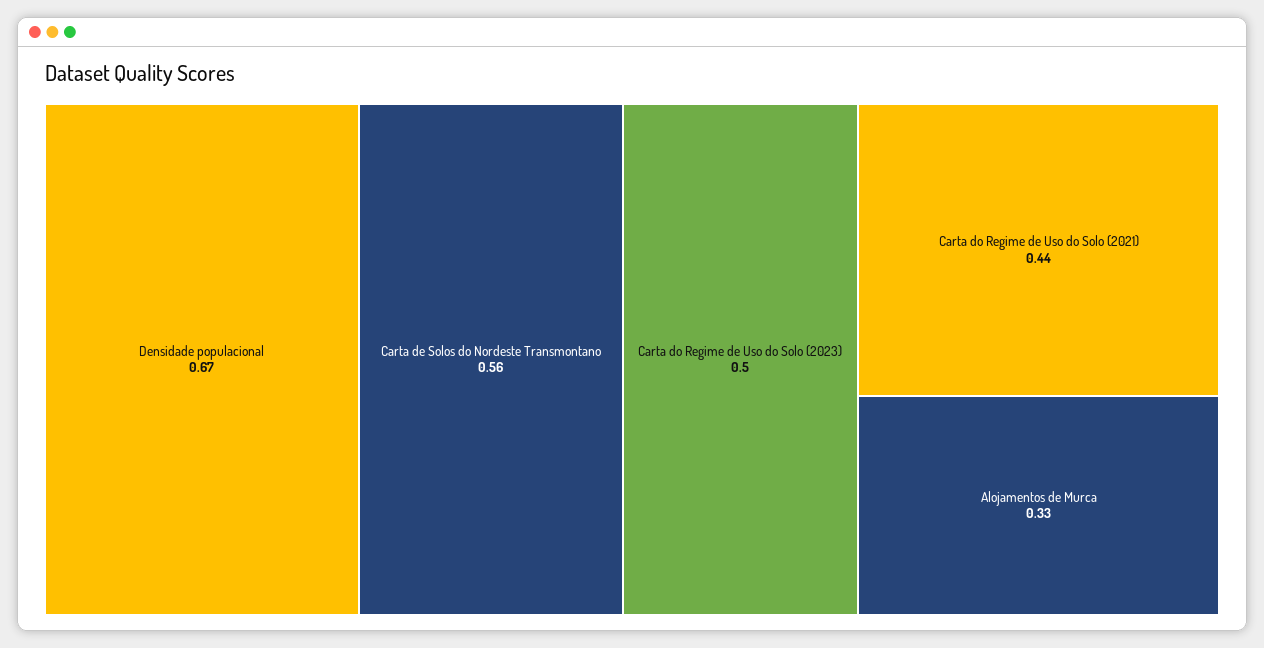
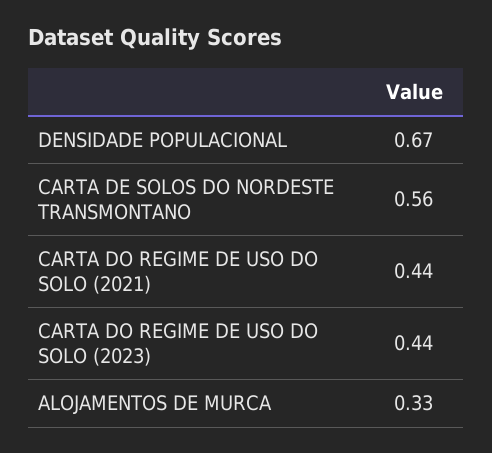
Carta do Regime de Uso do Solo (2023): 0.5 -> 0.44

